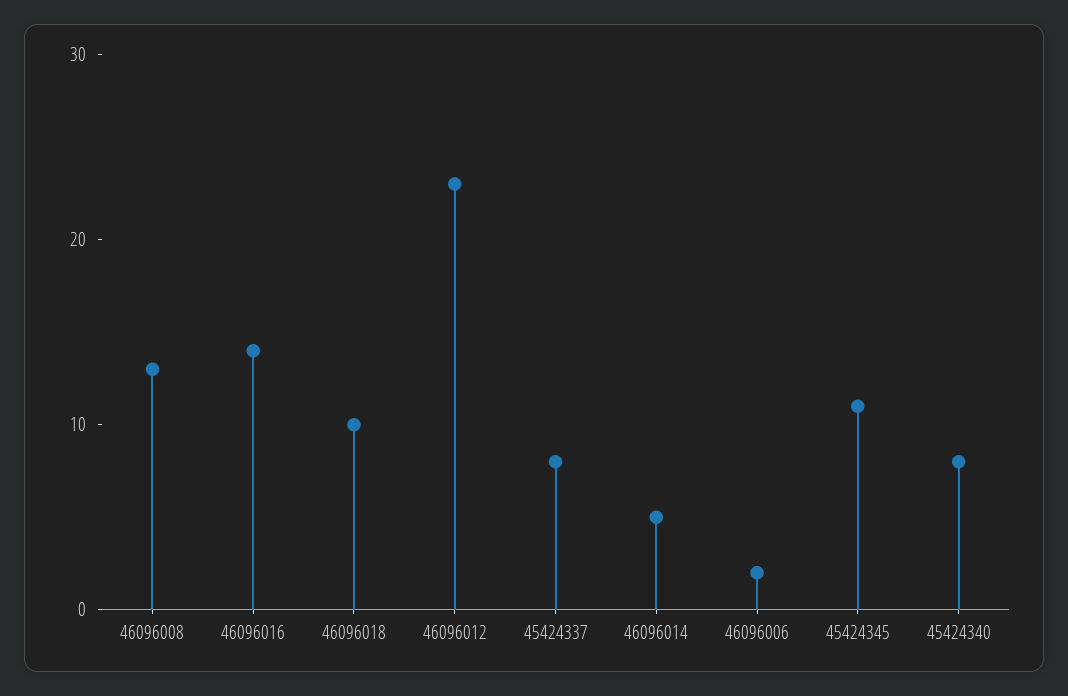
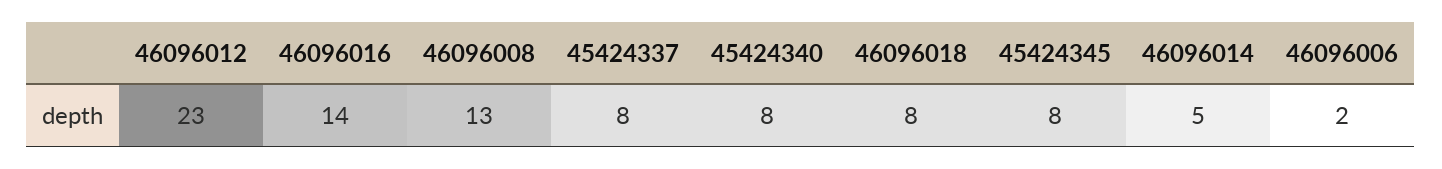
46096018: 10 -> 8
45424345: 11 -> 8

